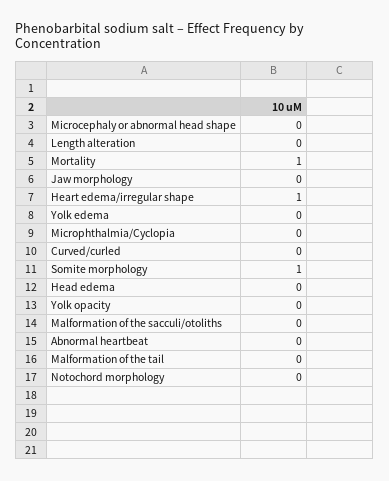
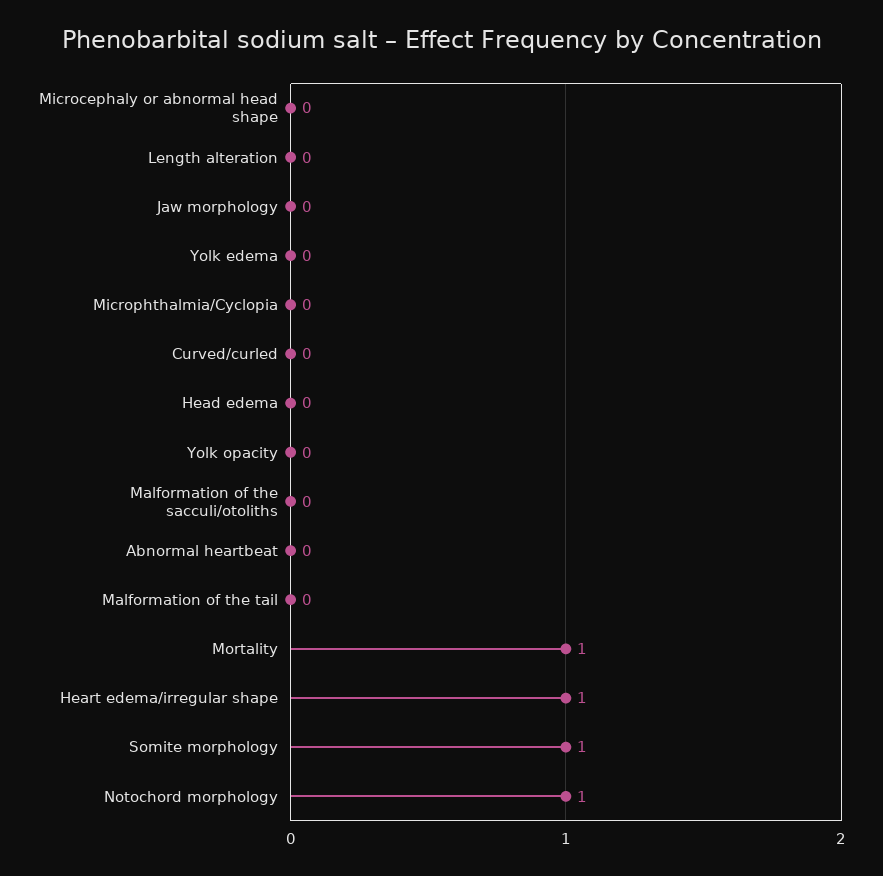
Notochord morphology: 0 -> 1

